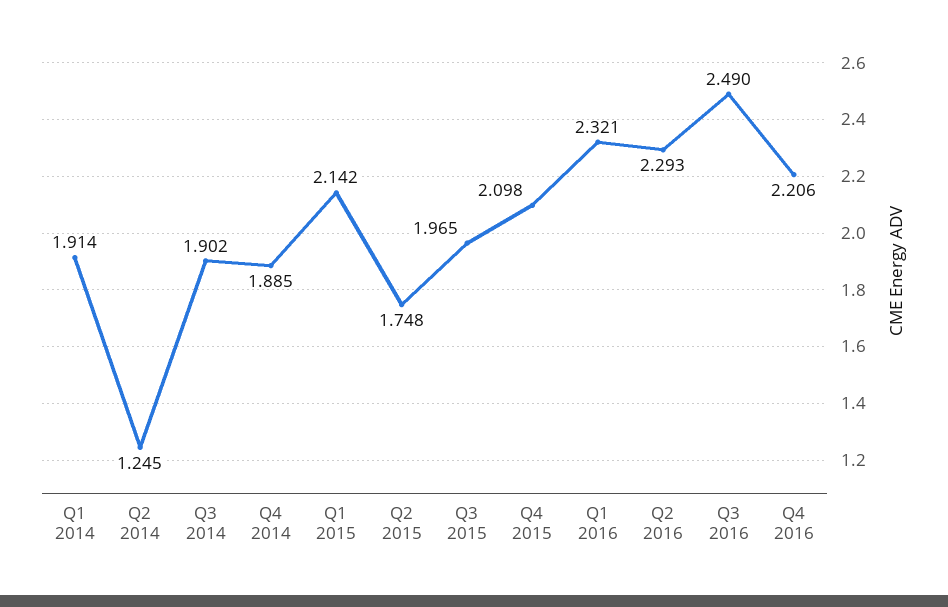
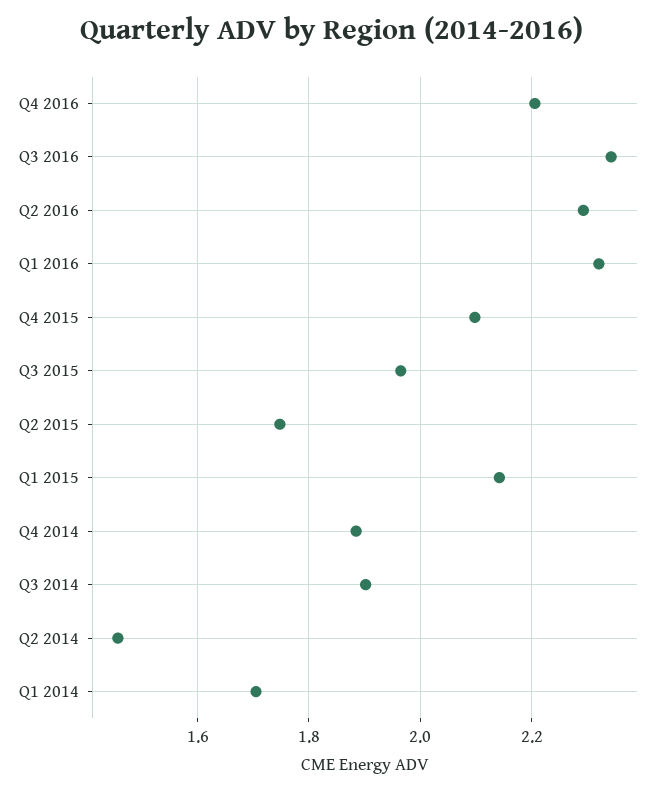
Q1 2014: 1.914 -> 1.7
Q2 2014: 1.245 -> 1.46
Q3 2016: 2.49 -> 2.34

